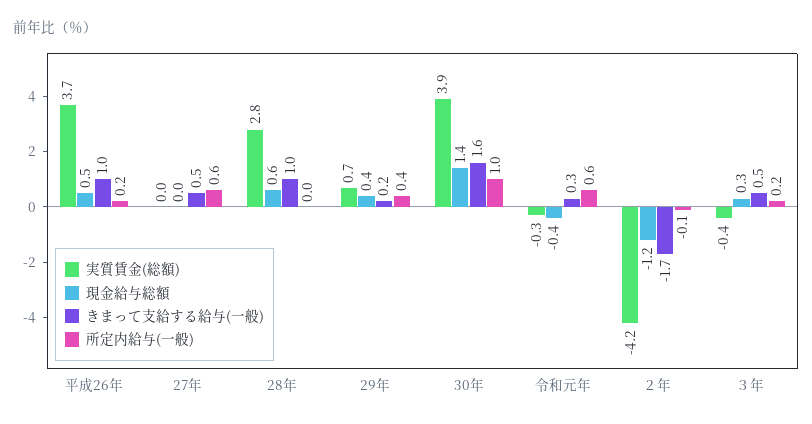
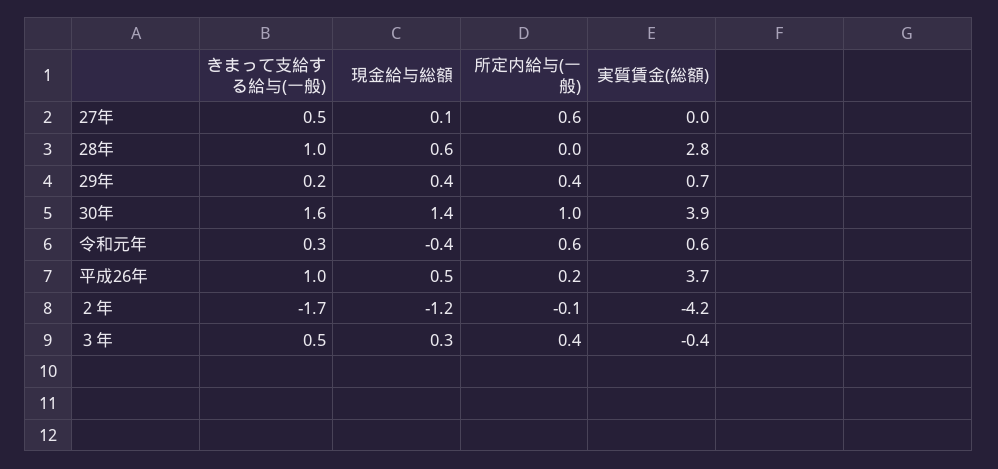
現金給与総額, 27年: 0 -> 0.1
実質賃金(総額), 令和元年: -0.3 -> 0.6
所定内給与(一般), ３年: 0.2 -> 0.4

